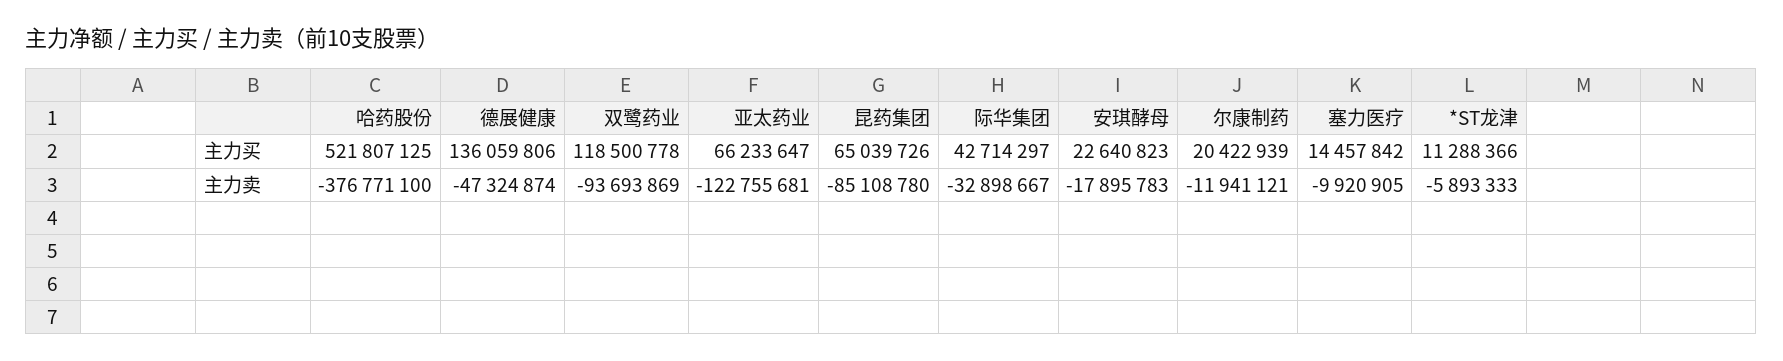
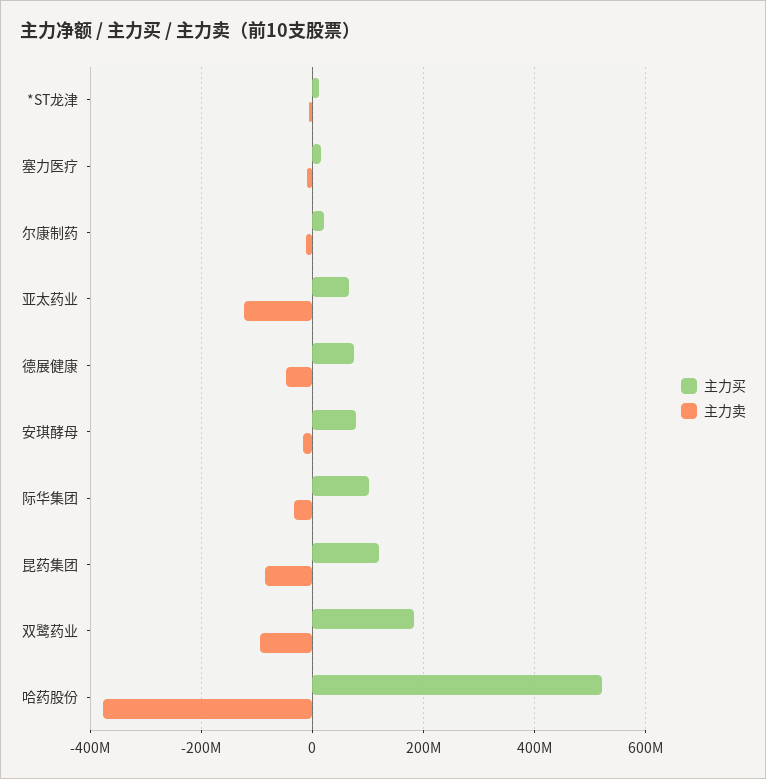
主力买, 德展健康: 136059806 -> 80000000
主力买, 双鹭药业: 118500778 -> 180000000
主力买, 昆药集团: 65039726 -> 120000000
主力买, 际华集团: 42714297 -> 100000000
主力买, 安琪酵母: 22640823 -> 80000000

